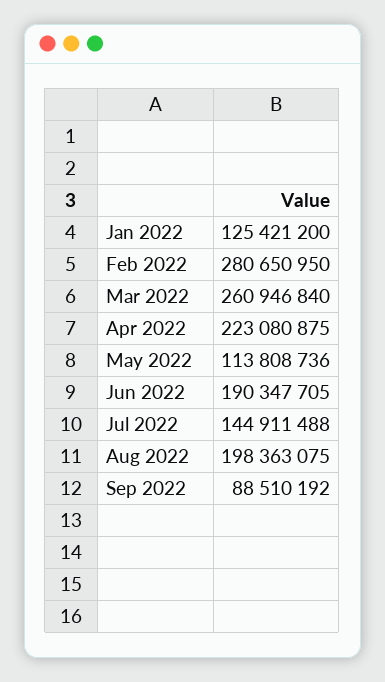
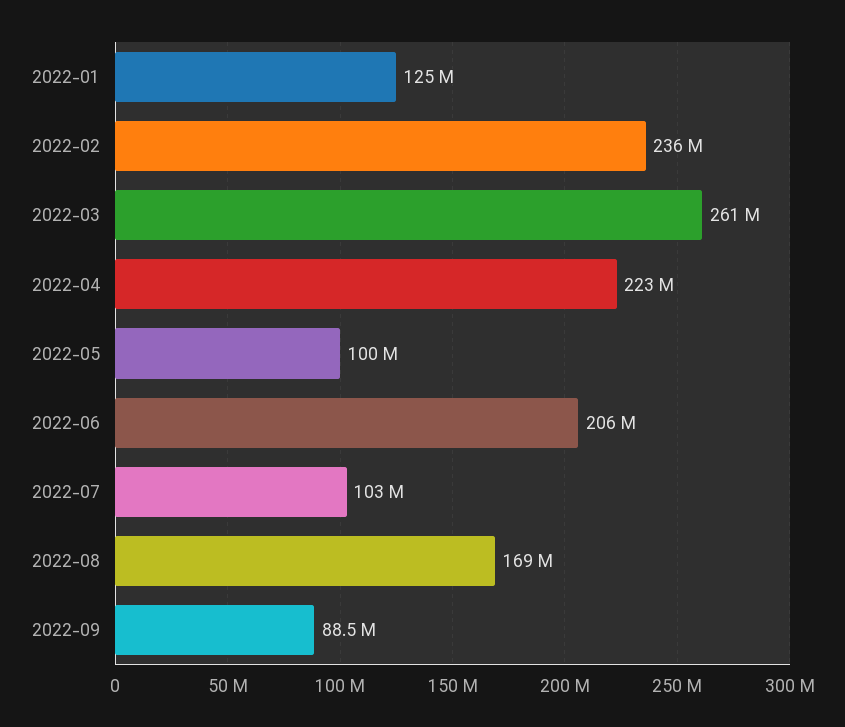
Feb 2022: 280650950 -> 236000000
May 2022: 113808736 -> 100000000
Jun 2022: 190347705 -> 206000000
Jul 2022: 144911488 -> 103000000
Aug 2022: 198363075 -> 169000000

